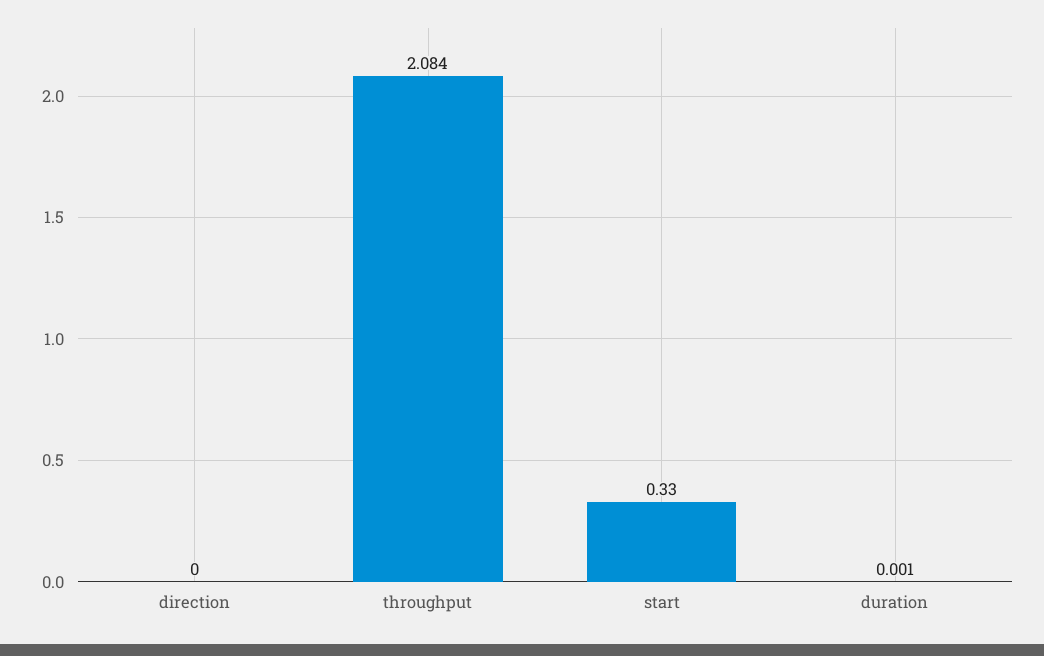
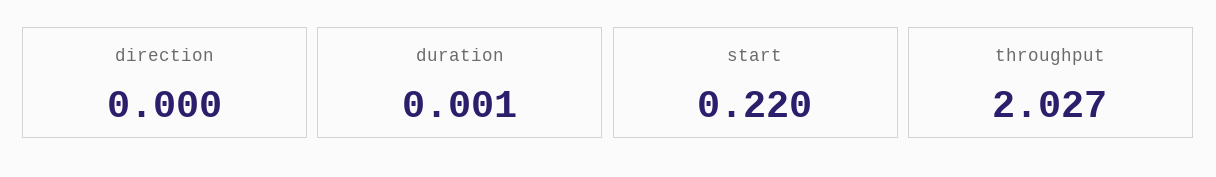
throughput: 2.084 -> 2.027
start: 0.33 -> 0.22

